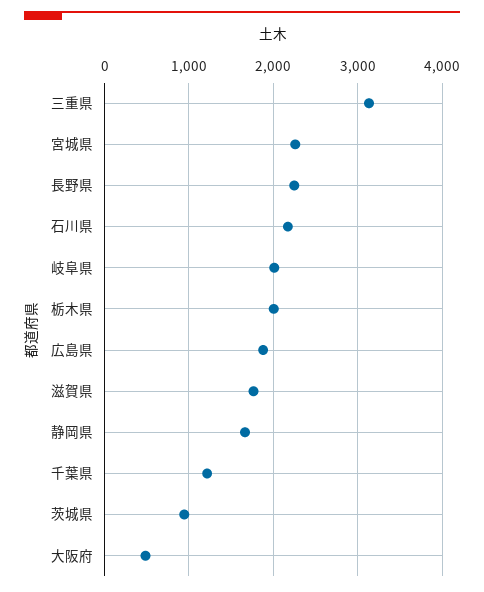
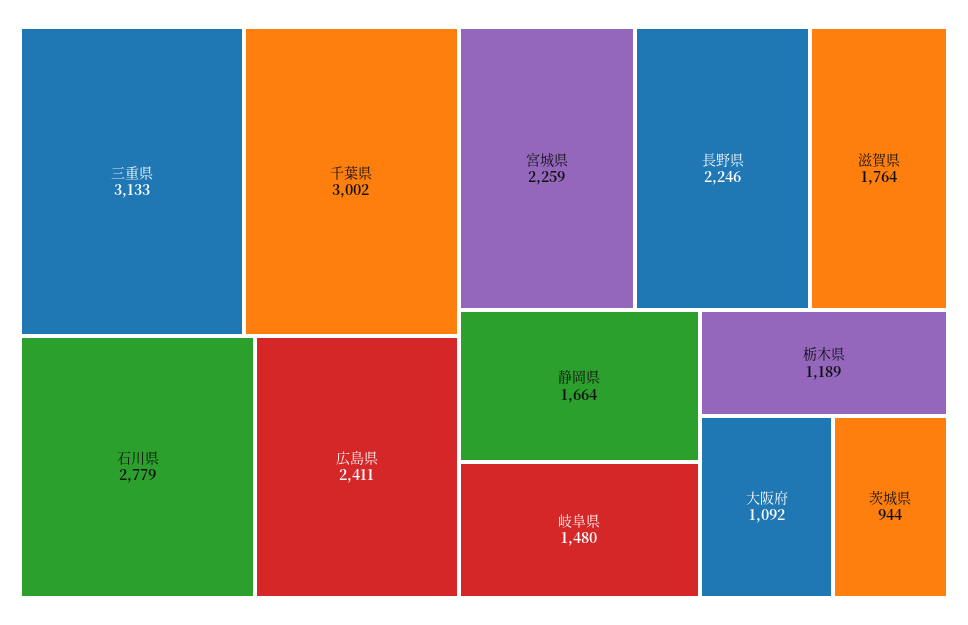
石川県: 2200 -> 2779
岐阜県: 2000 -> 1480
栃木県: 2000 -> 1189
広島県: 1900 -> 2411
千葉県: 1200 -> 3002
大阪府: 500 -> 1092

